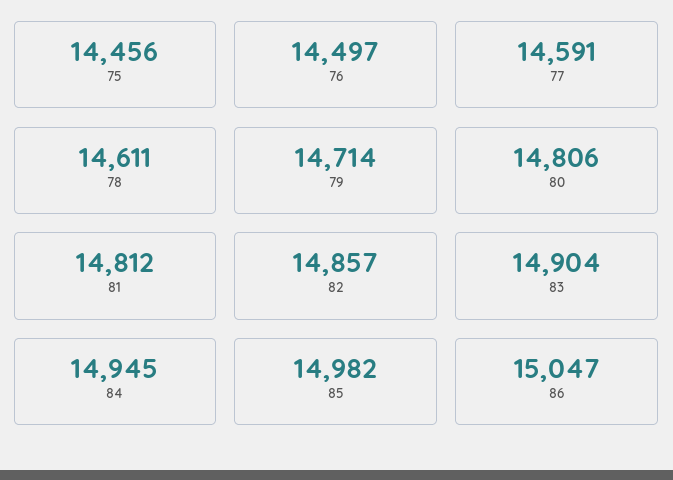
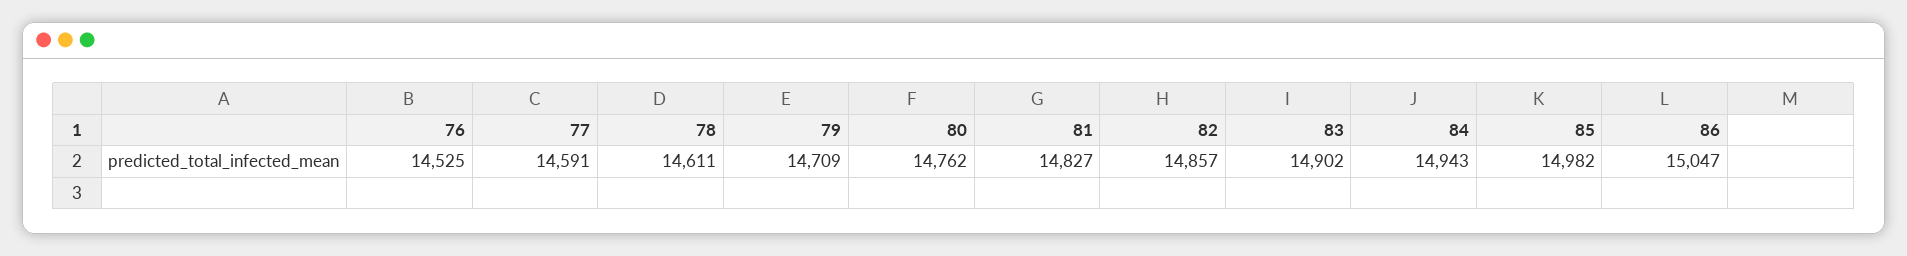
75: 14456 -> none
76: 14497 -> 14525
79: 14714 -> 14709
80: 14806 -> 14762
81: 14812 -> 14827
83: 14904 -> 14902
84: 14945 -> 14943

